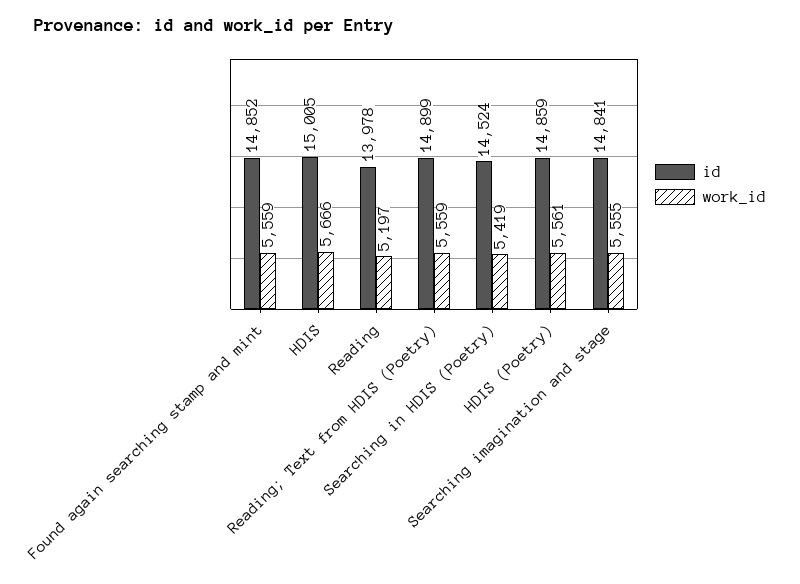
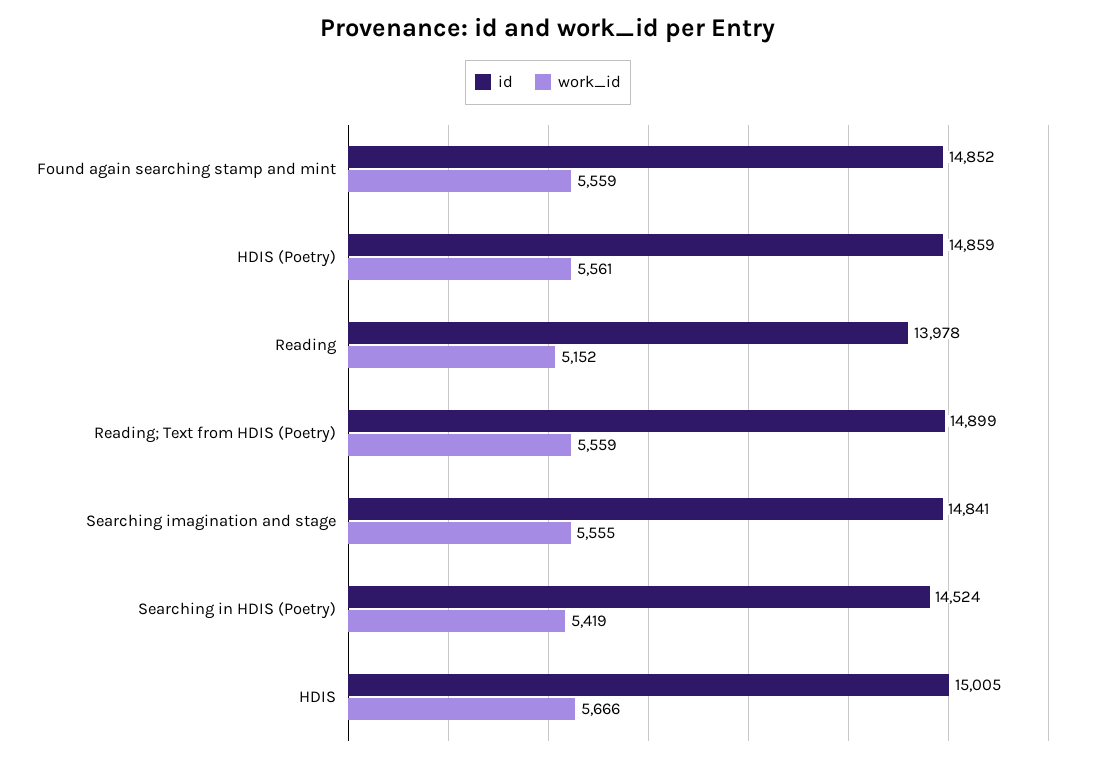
work_id, Reading: 5197 -> 5152

